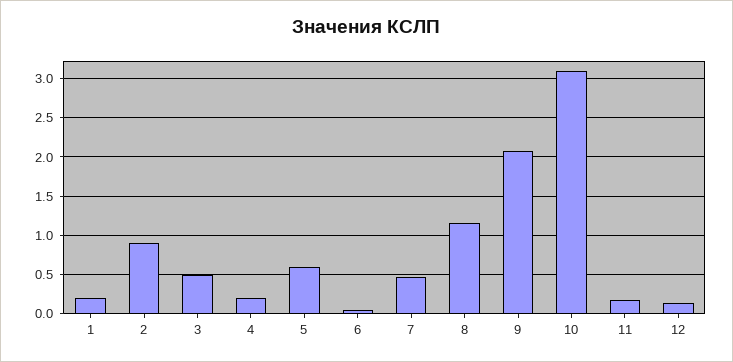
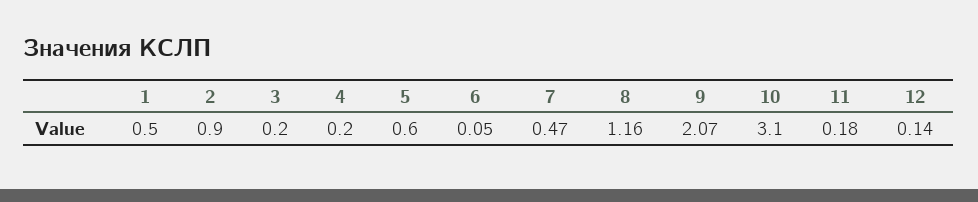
1: 0.2 -> 0.5
3: 0.5 -> 0.2

